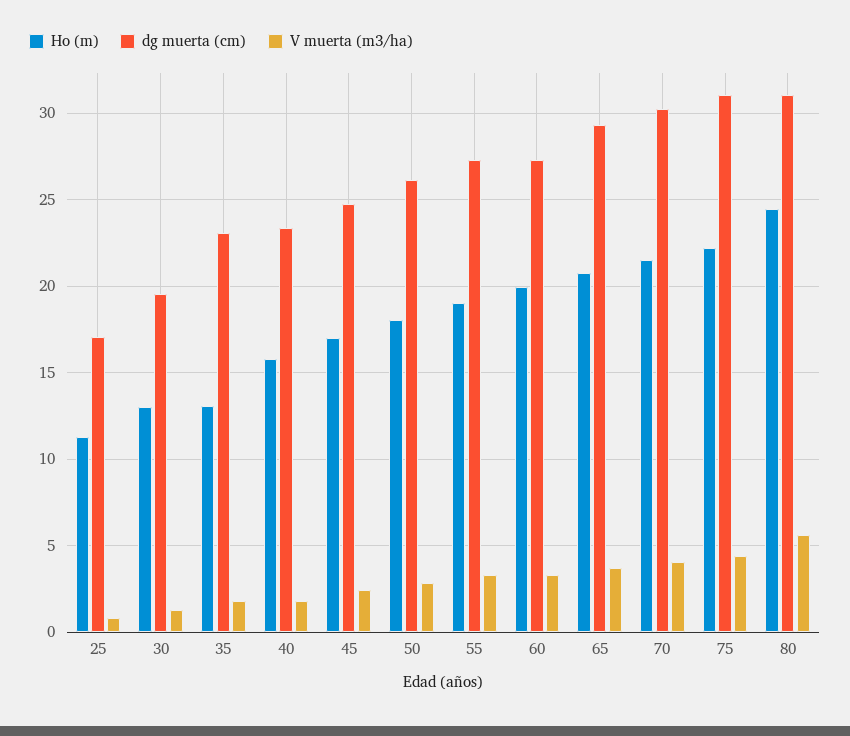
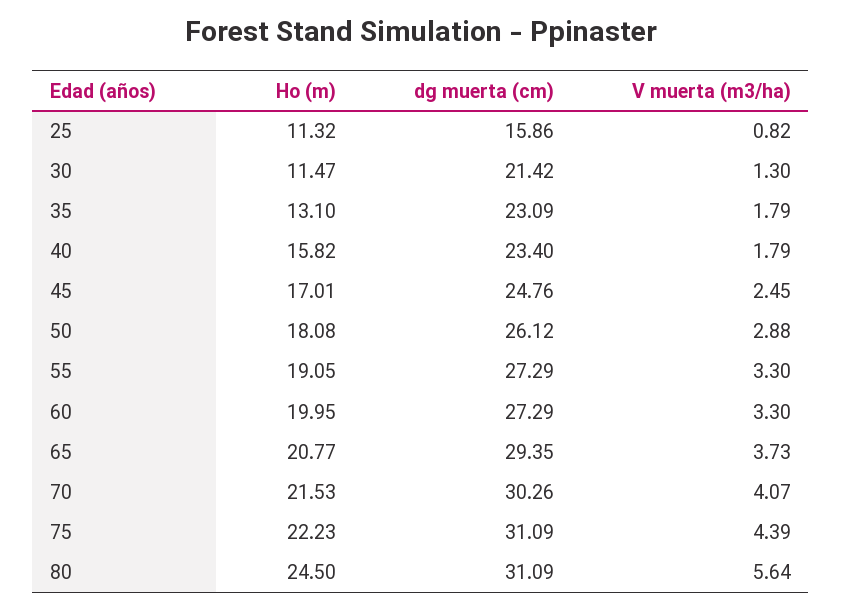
dg muerta (cm), 25: 17 -> 15.86
Ho (m), 30: 13 -> 11.47
dg muerta (cm), 30: 19.5 -> 21.42

